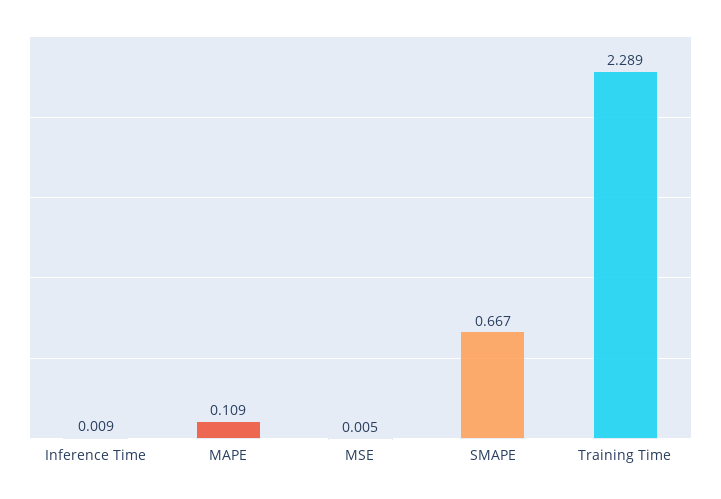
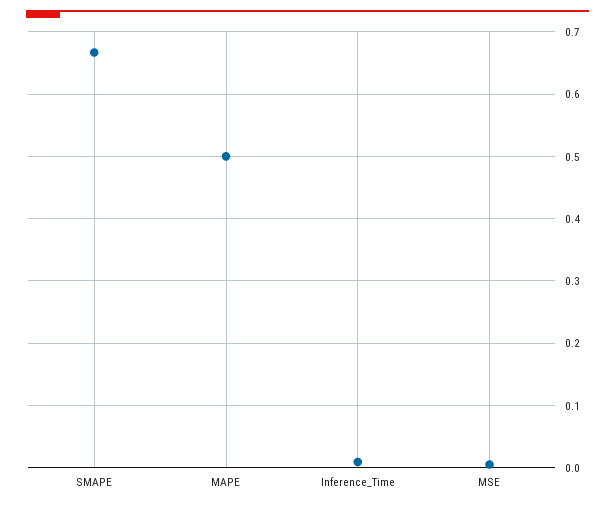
MAPE: 0.109 -> 0.5
Training Time: 2.289 -> none

